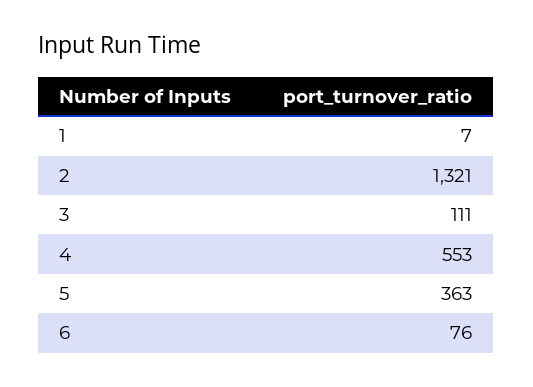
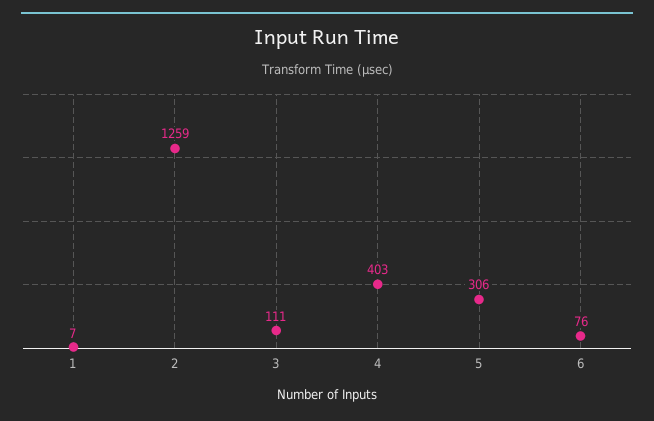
2: 1321 -> 1259
4: 553 -> 403
5: 363 -> 306

